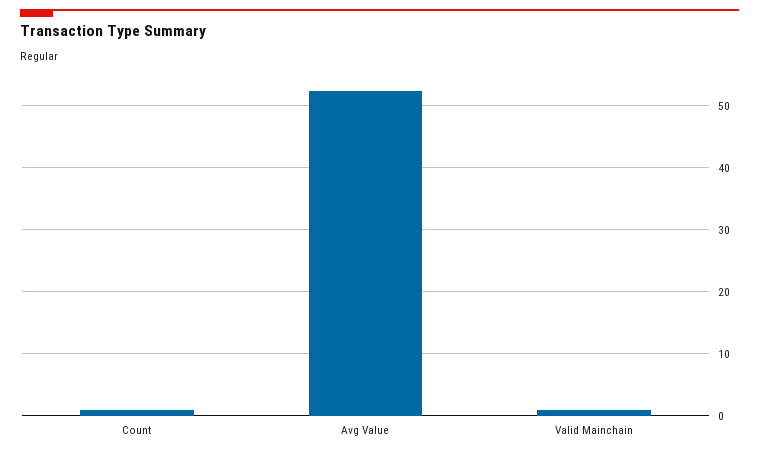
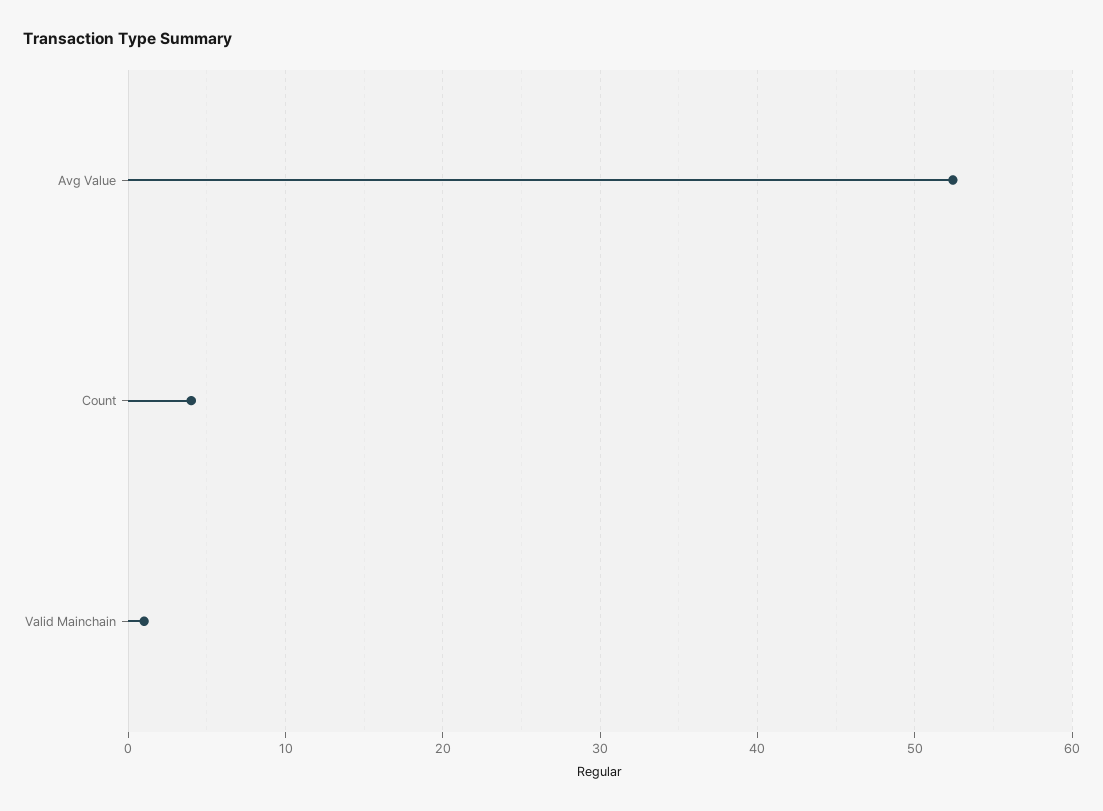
Count: 1 -> 4

